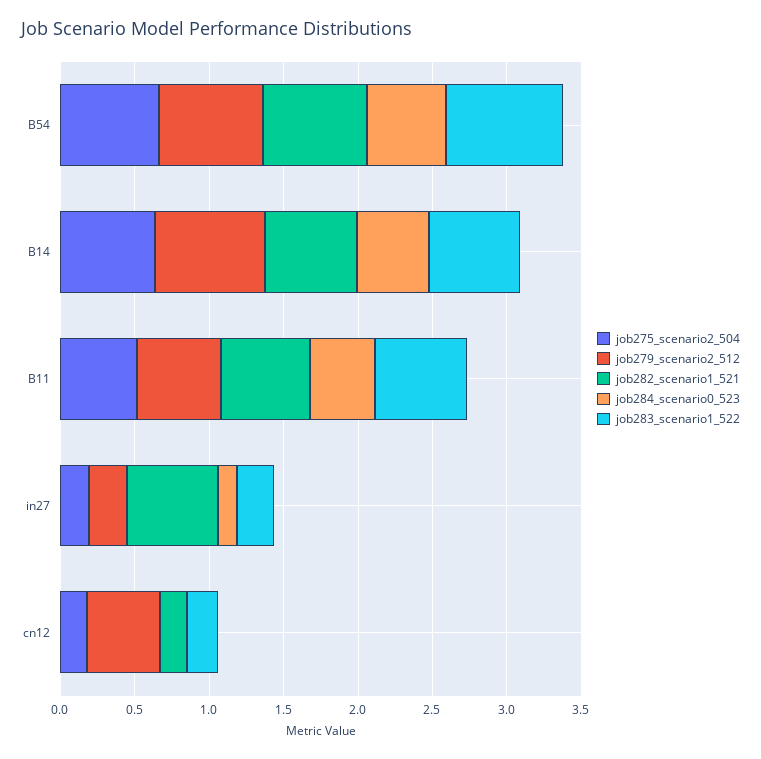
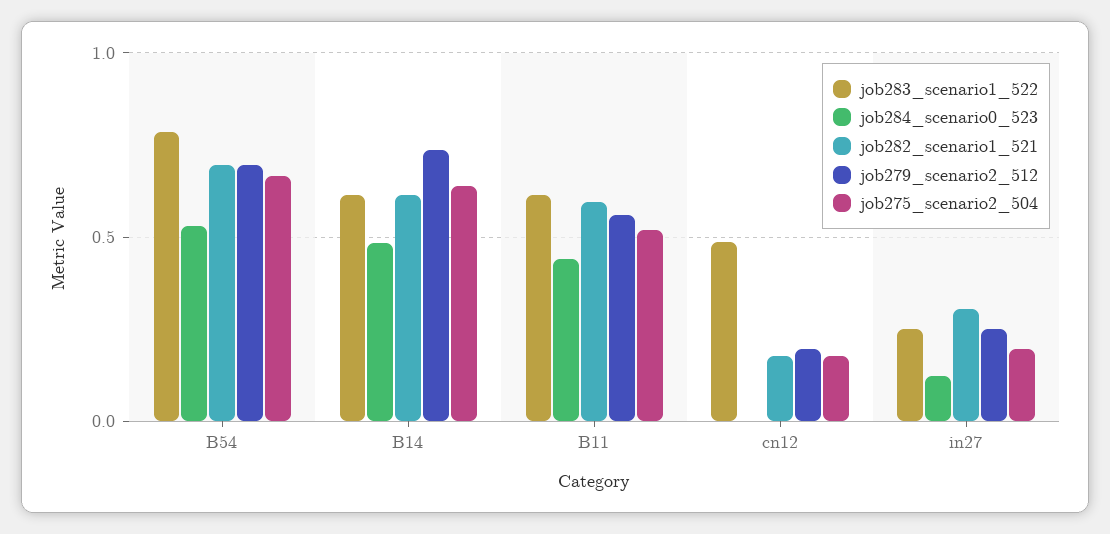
job282_scenario1_521, in27: 0.6 -> 0.3
job279_scenario2_512, cn12: 0.5 -> 0.2
job283_scenario1_522, cn12: 0.2 -> 0.5

